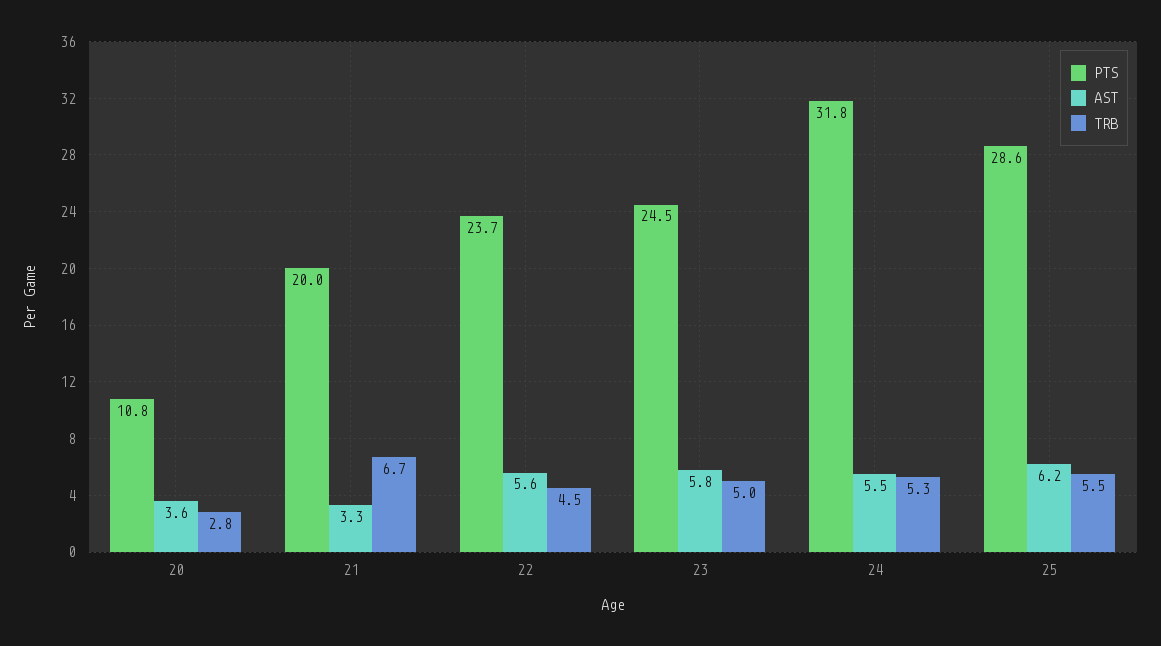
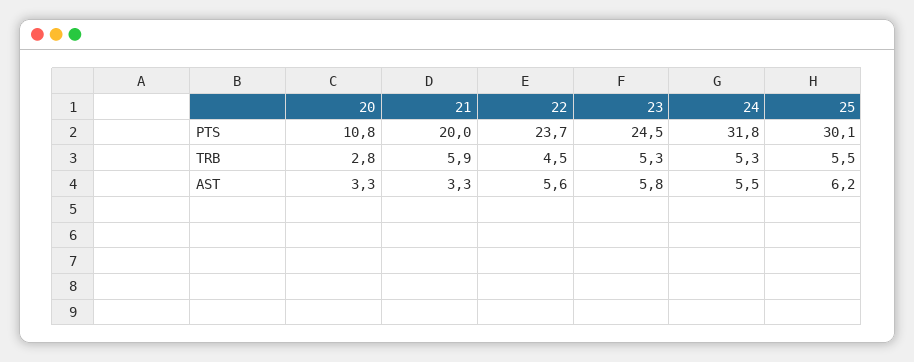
AST, 20: 3.6 -> 3.3
TRB, 21: 6.7 -> 5.9
TRB, 23: 5 -> 5.3
PTS, 25: 28.6 -> 30.1

